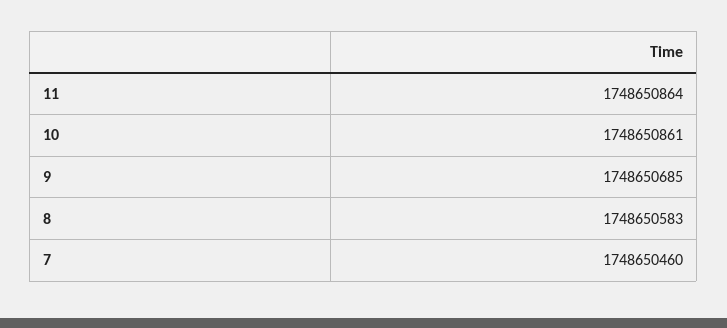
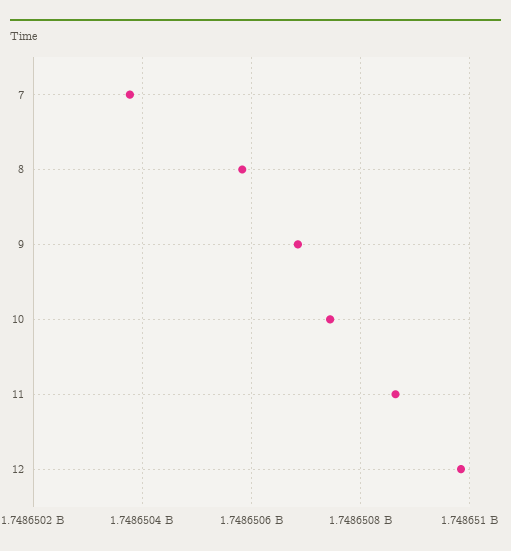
10: 1748650861 -> 1748650740
7: 1748650460 -> 1748650380
12: none -> 1748650980

